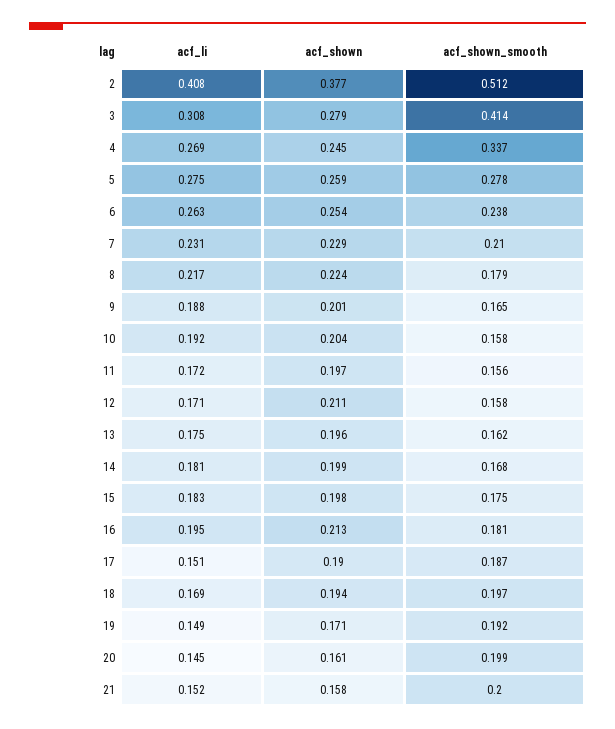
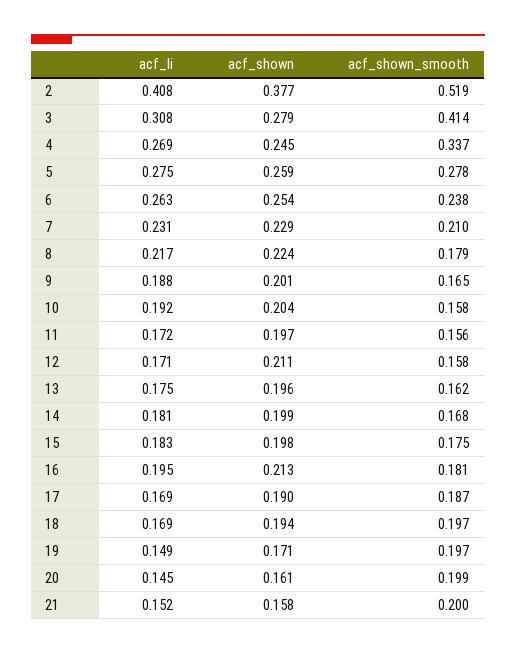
acf_shown_smooth, 2: 0.512 -> 0.519
acf_li, 17: 0.151 -> 0.169
acf_shown_smooth, 19: 0.192 -> 0.197

